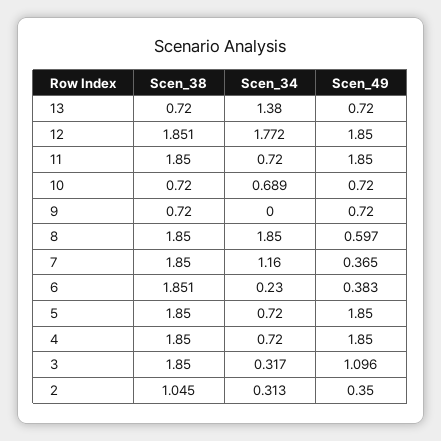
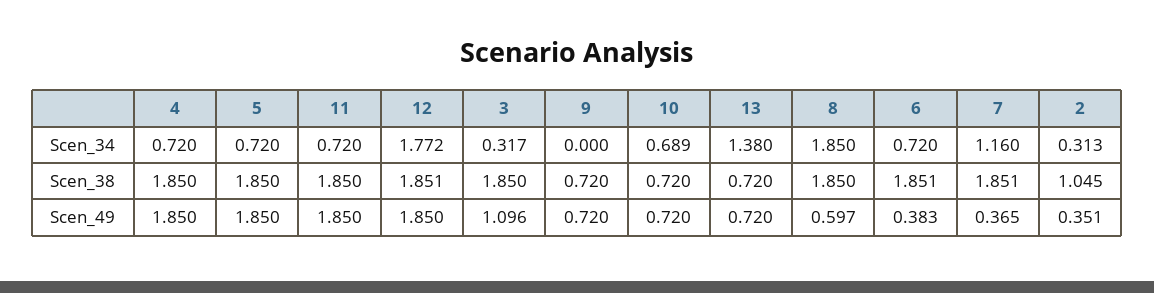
Scen_38, 7: 1.85 -> 1.851
Scen_34, 6: 0.23 -> 0.72
Scen_49, 2: 0.35 -> 0.351

